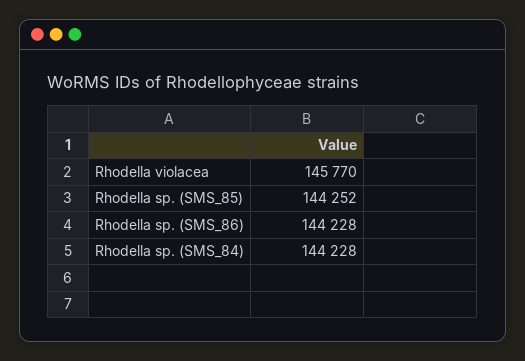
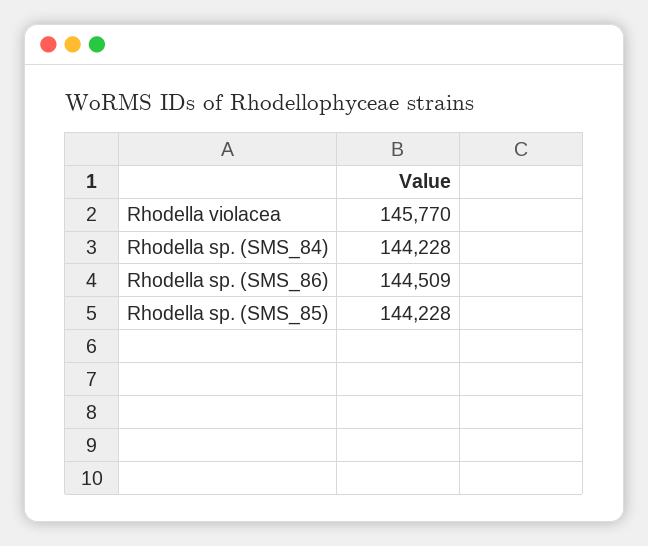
Rhodella sp. (SMS_85): 144252 -> 144228
Rhodella sp. (SMS_86): 144228 -> 144509

